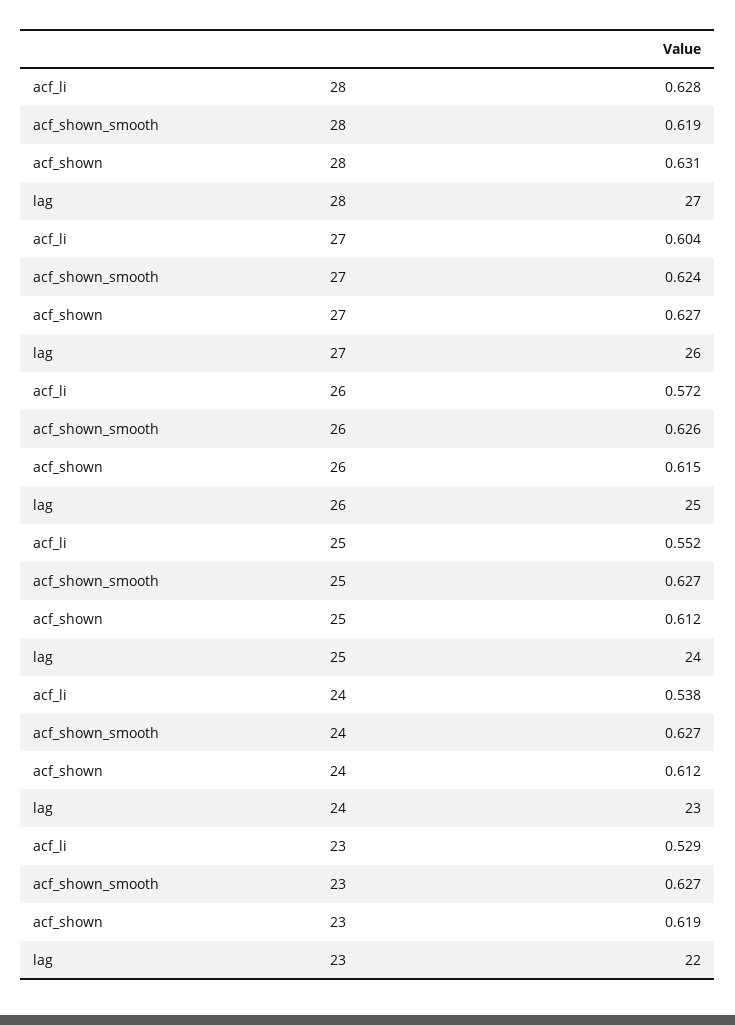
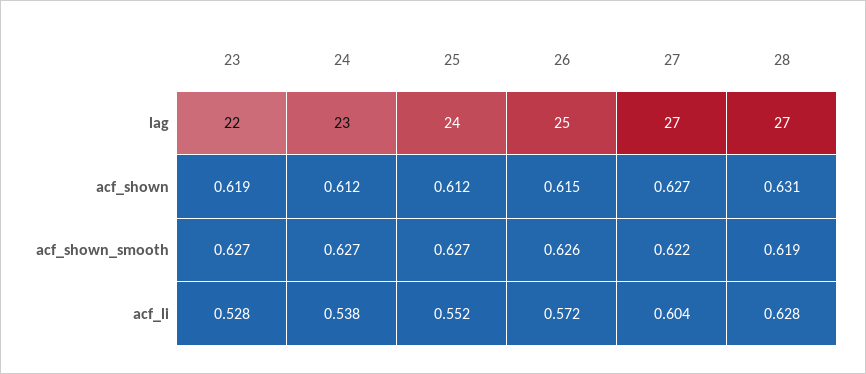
acf_shown_smooth, 27: 0.624 -> 0.622
lag, 27: 26 -> 27
acf_li, 23: 0.529 -> 0.528

